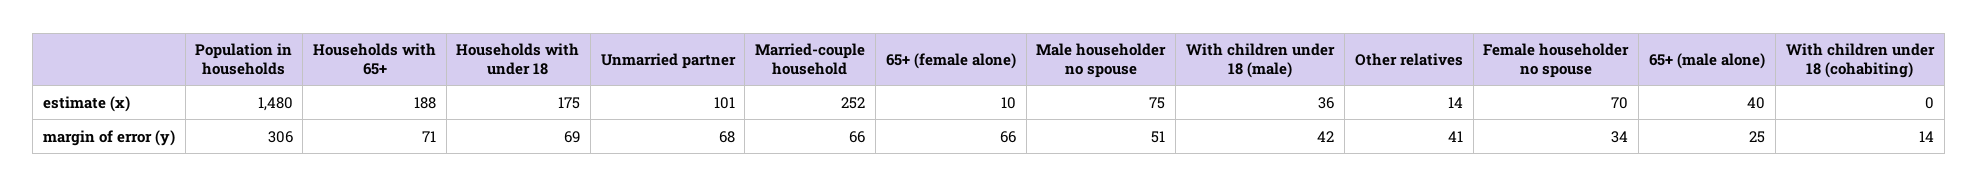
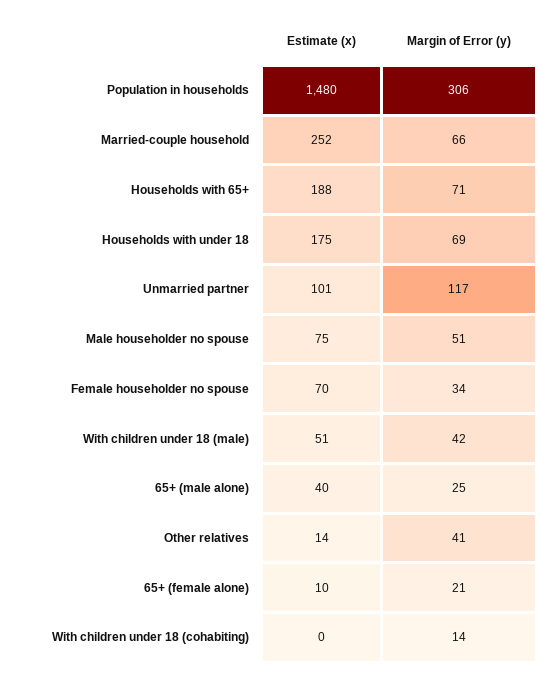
With children under 18 (male), estimate (x): 36 -> 51
Unmarried partner, margin of error (y): 68 -> 117
65+ (female alone), margin of error (y): 66 -> 21

